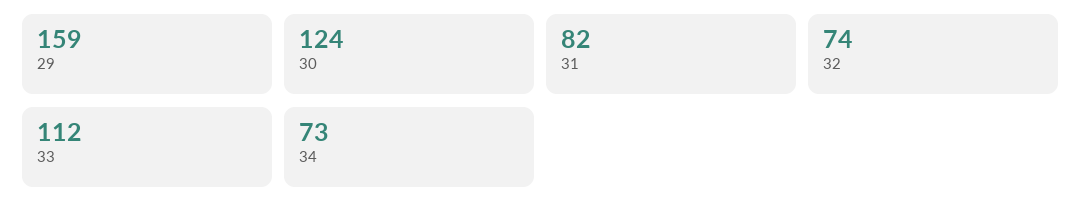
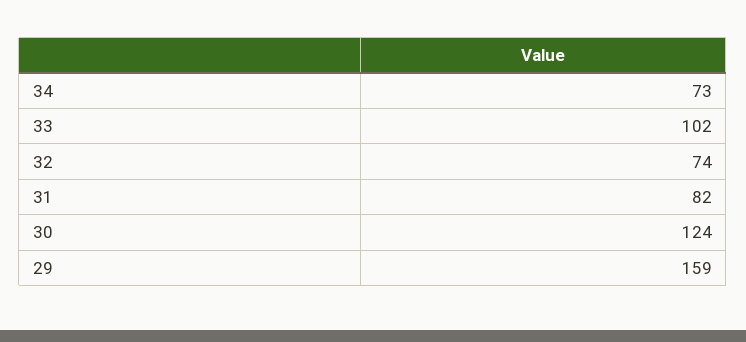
33: 112 -> 102

